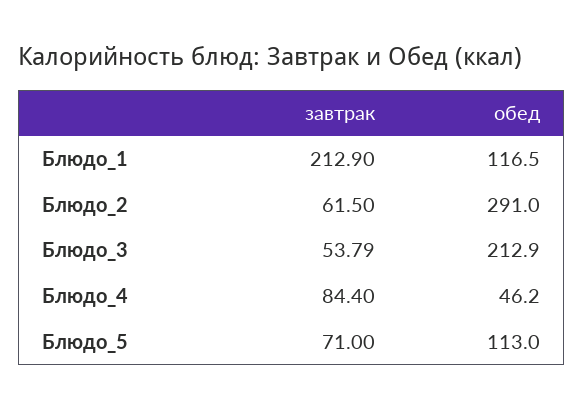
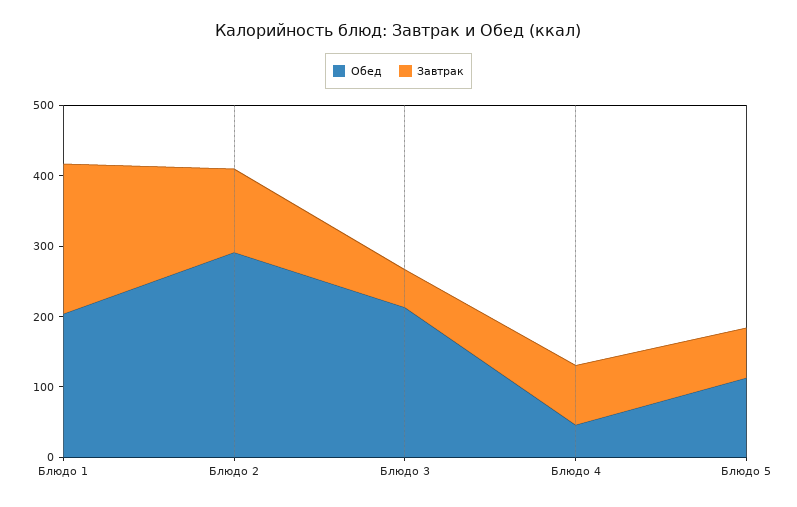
обед, Блюдо_1: 116.5 -> 200
завтрак, Блюдо_2: 61.5 -> 120

